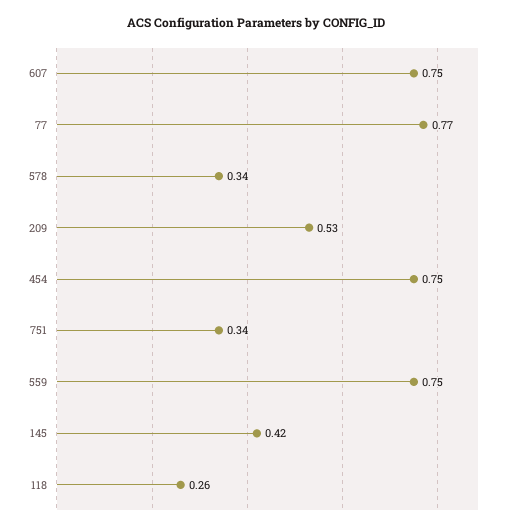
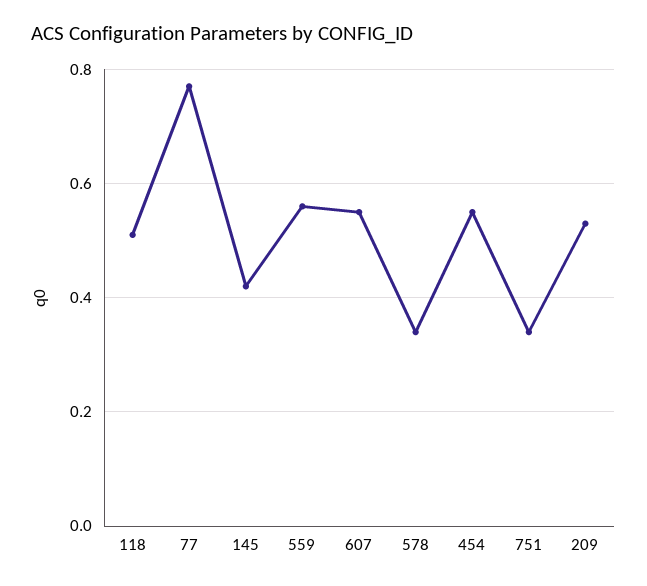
607: 0.75 -> 0.55
454: 0.75 -> 0.55
559: 0.75 -> 0.55
118: 0.26 -> 0.5

